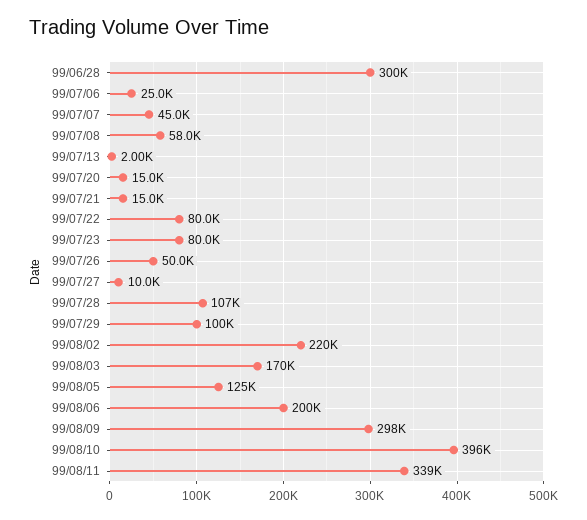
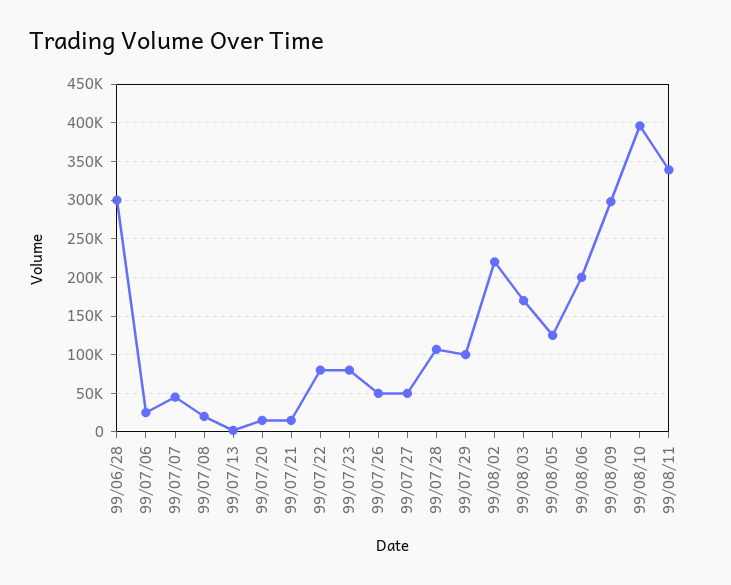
99/07/08: 58000 -> 20000
99/07/27: 10000 -> 50000

